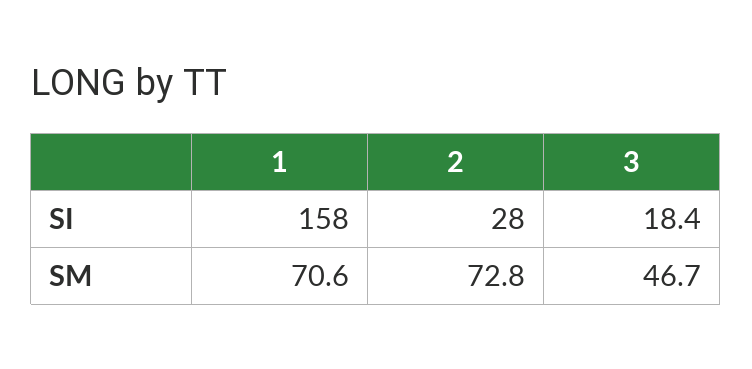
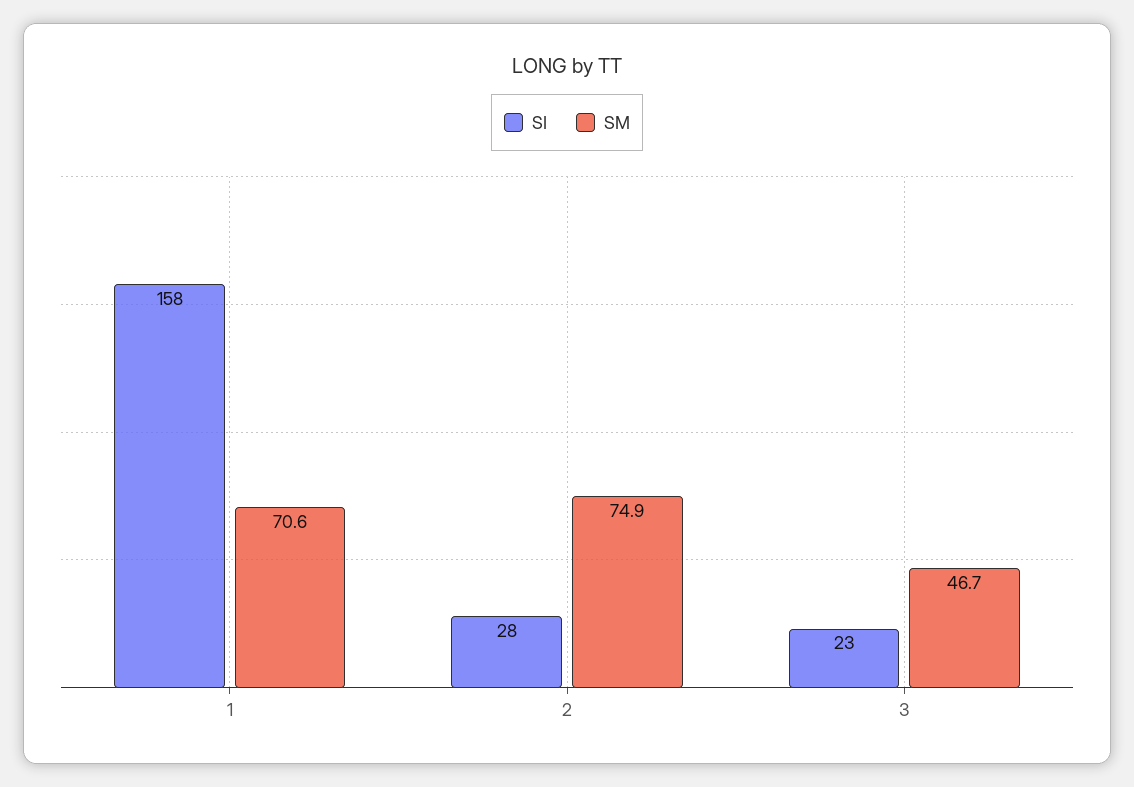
SI, 3: 18.4 -> 23
SM, 2: 72.8 -> 74.9

